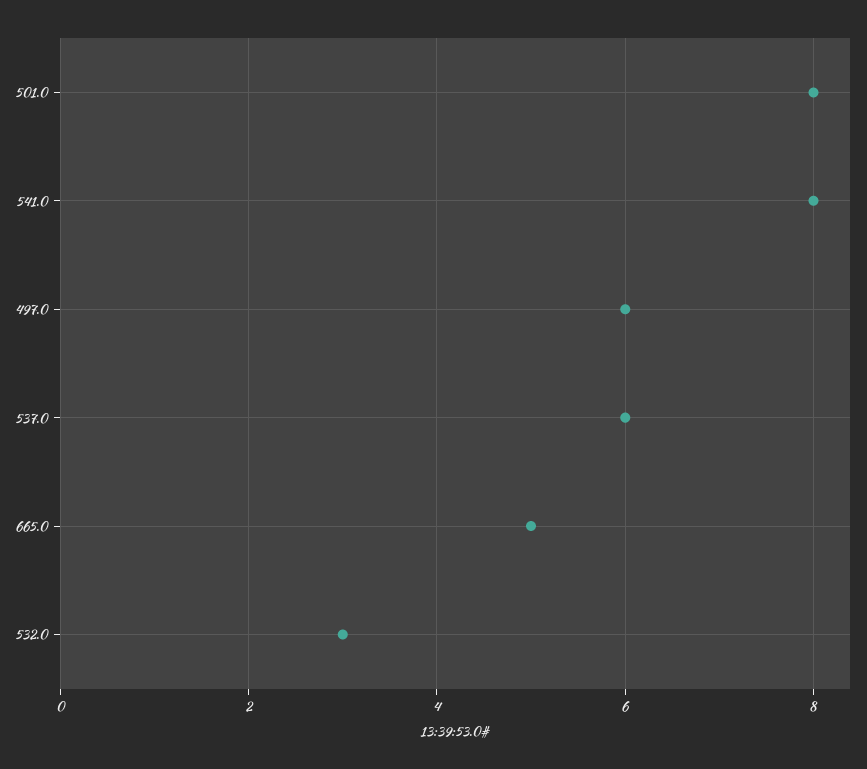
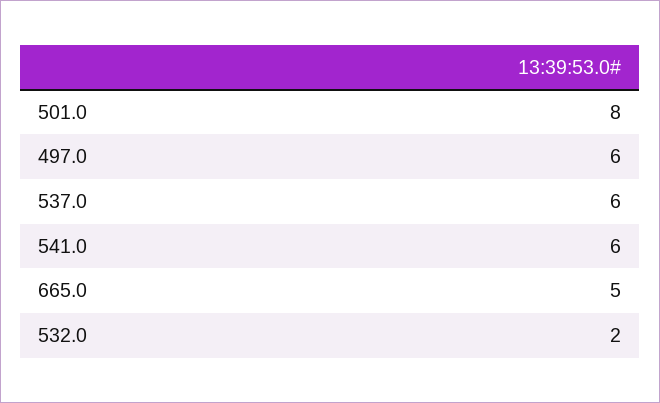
541.0: 8 -> 6
532.0: 3 -> 2

